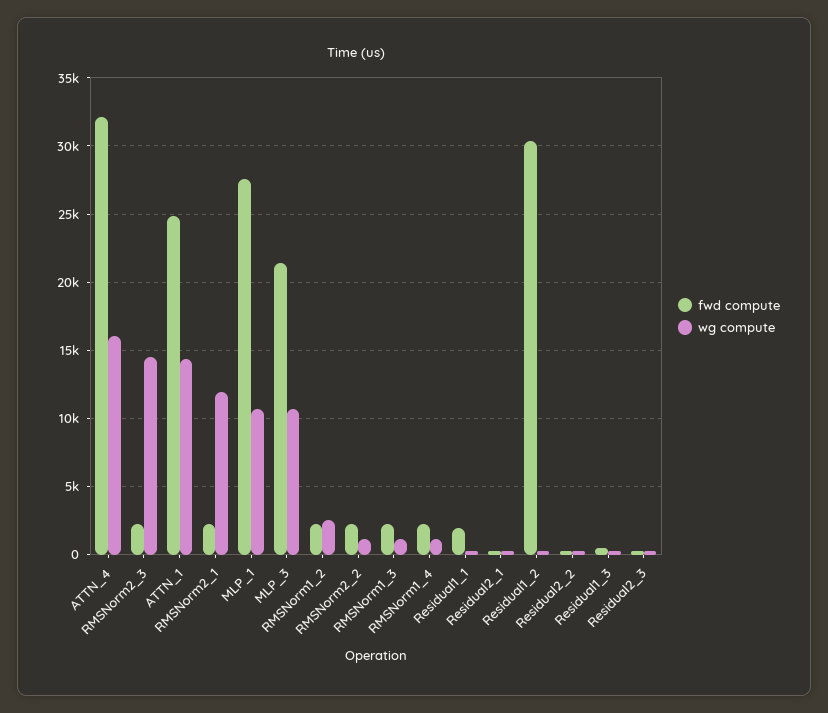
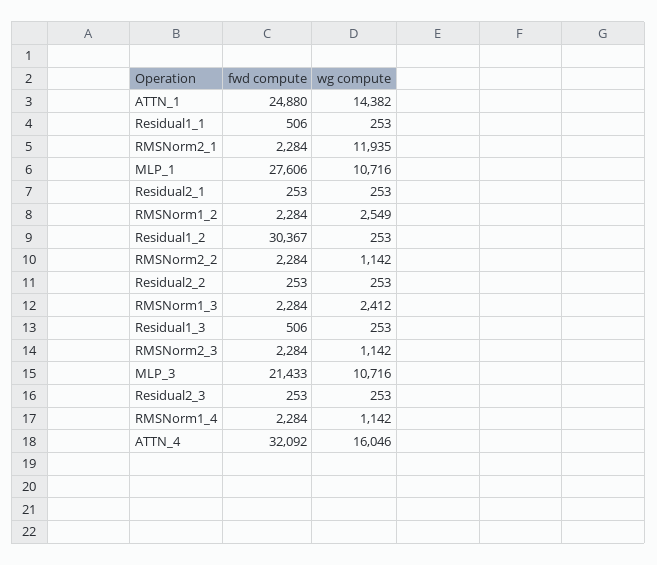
wg compute, RMSNorm2_3: 14500 -> 1142
wg compute, RMSNorm1_3: 1000 -> 2412
fwd compute, Residual1_1: 2000 -> 506

